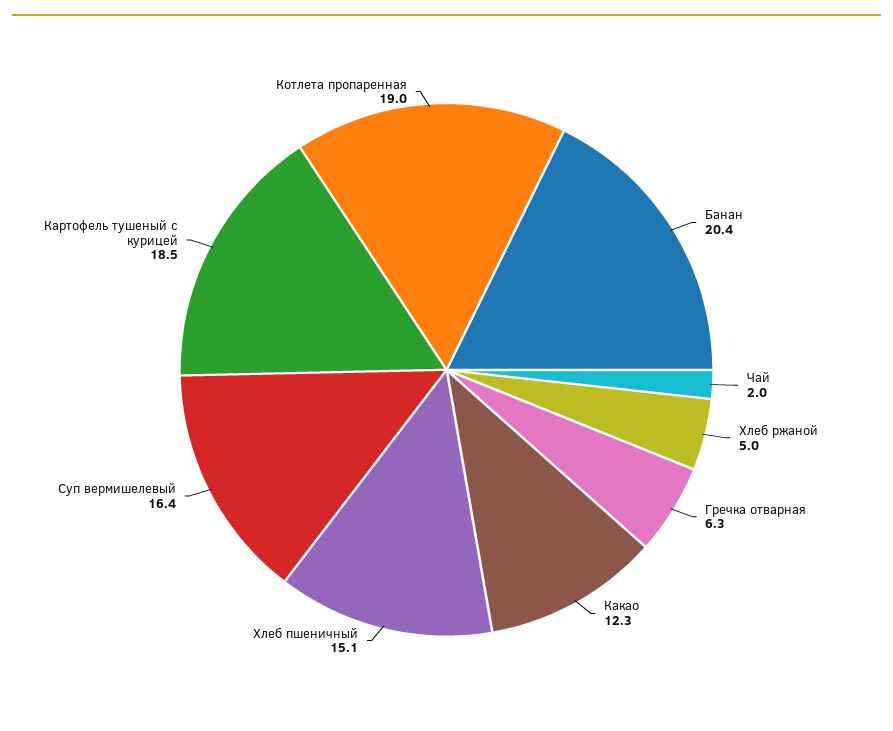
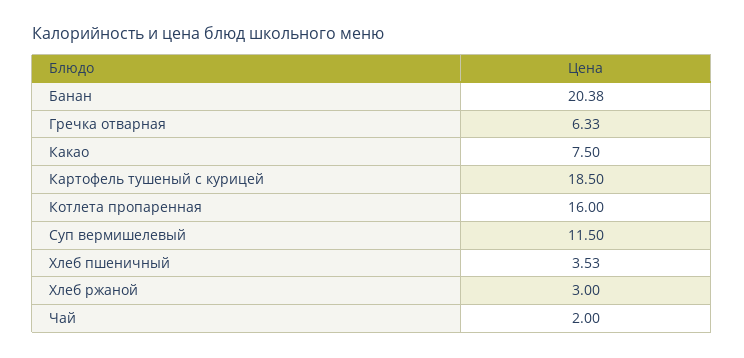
Хлеб ржаной: 5 -> 3
Какао: 12.3 -> 7.5
Хлеб пшеничный: 15.1 -> 3.53
Суп вермишелевый: 16.4 -> 11.5
Котлета пропаренная: 19 -> 16

